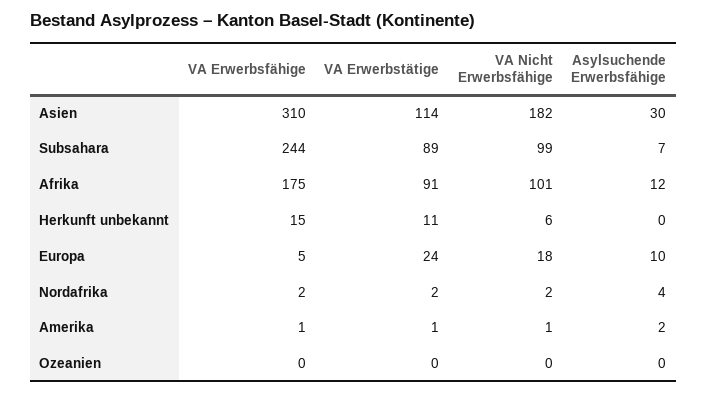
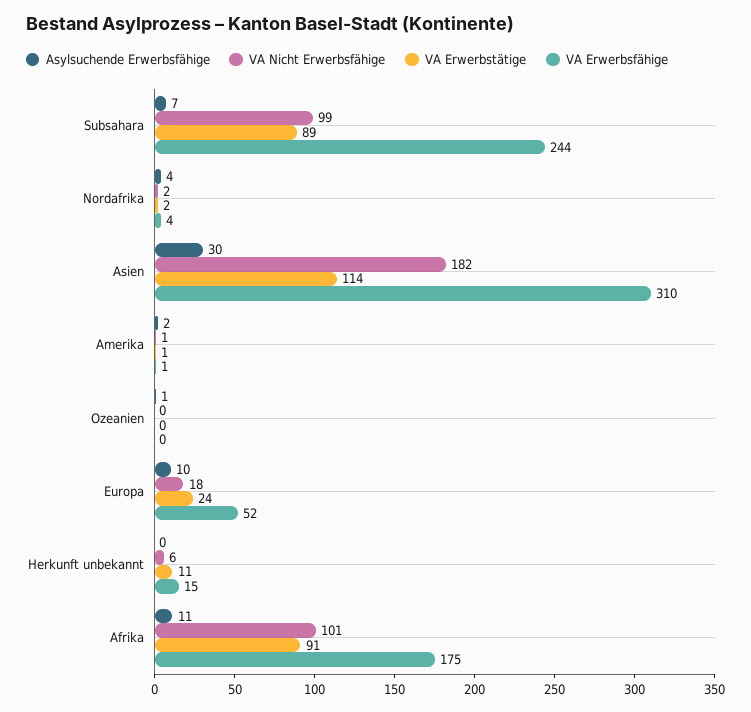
Asylsuchende Erwerbsfähige, Afrika: 12 -> 11
VA Erwerbsfähige, Europa: 5 -> 52
VA Erwerbsfähige, Nordafrika: 2 -> 4
Asylsuchende Erwerbsfähige, Ozeanien: 0 -> 1

